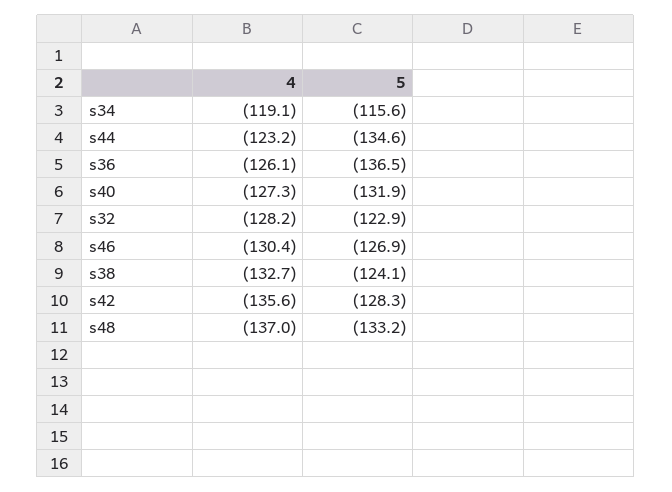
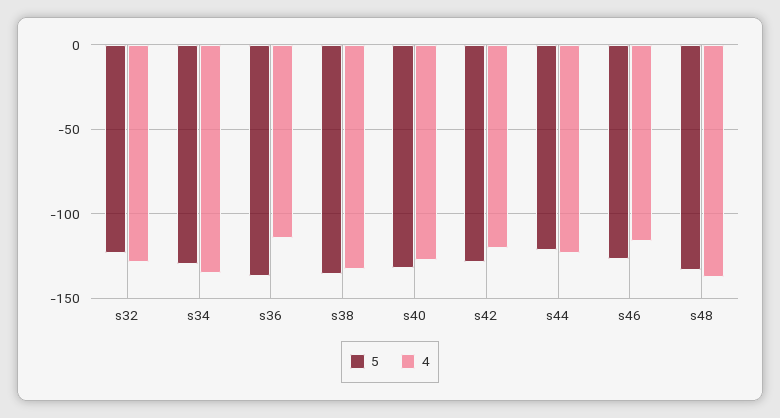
4, s34: -119.1 -> -135
5, s34: -115.6 -> -130
5, s44: -134.6 -> -120
4, s36: -126.1 -> -115
4, s46: -130.4 -> -115
5, s38: -124.1 -> -135
4, s42: -135.6 -> -120

